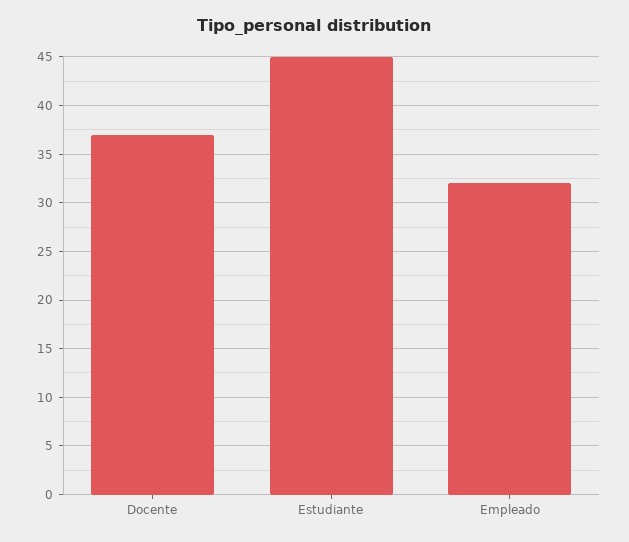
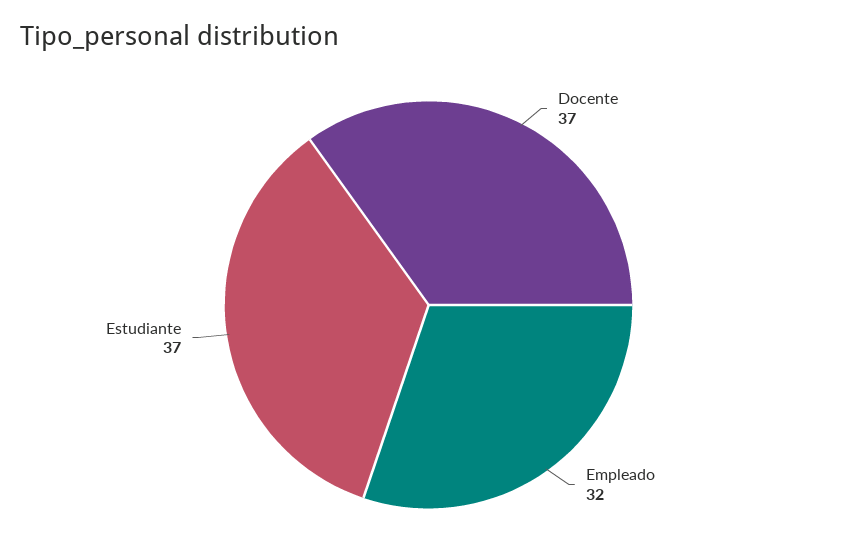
Estudiante: 45 -> 37

